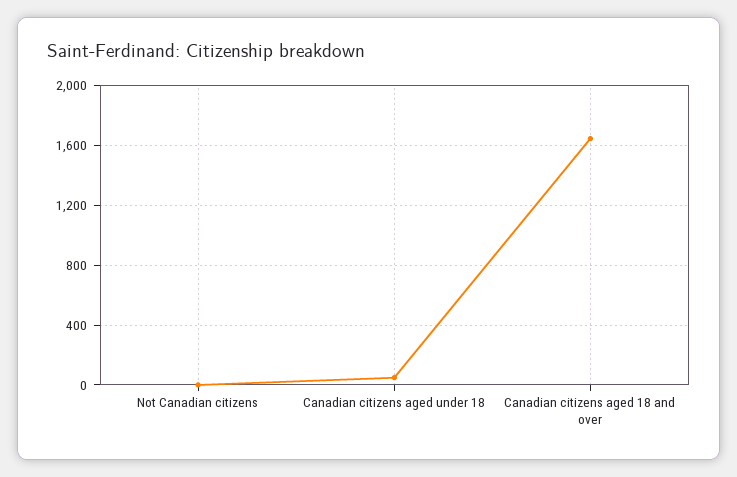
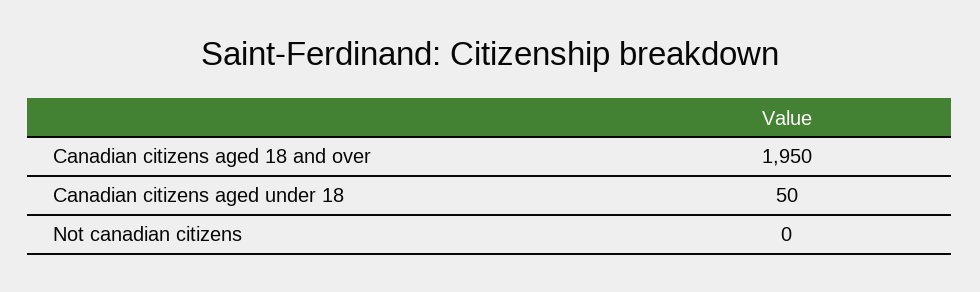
Canadian citizens aged 18 and over: 1650 -> 1950

